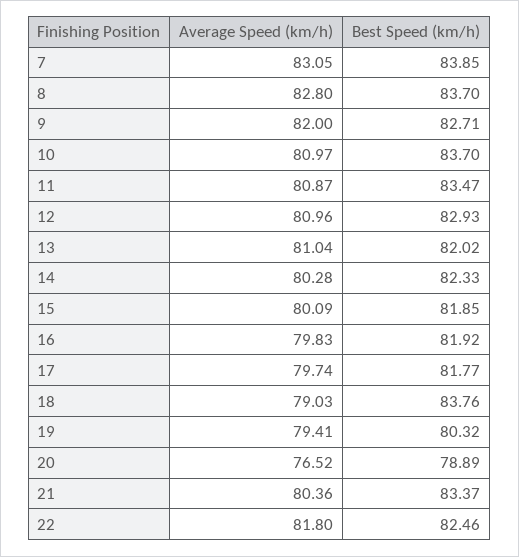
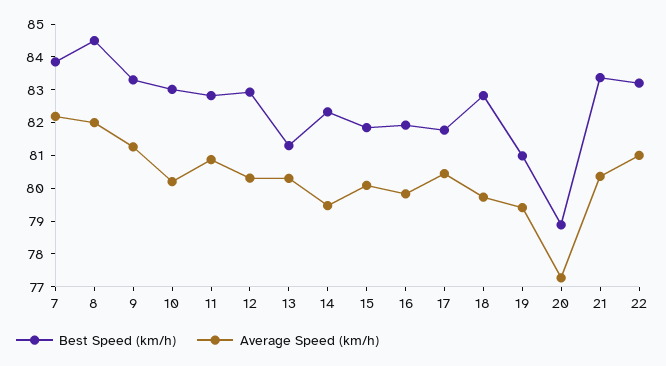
Average Speed (km/h), 7: 83.05 -> 82.25
Average Speed (km/h), 8: 82.8 -> 82
Best Speed (km/h), 8: 83.7 -> 84.5
Average Speed (km/h), 9: 82 -> 81.25
Best Speed (km/h), 9: 82.71 -> 83.25
Average Speed (km/h), 10: 80.97 -> 80.25
Best Speed (km/h), 10: 83.7 -> 83
Best Speed (km/h), 11: 83.47 -> 82.75
Average Speed (km/h), 12: 80.96 -> 80.25
Average Speed (km/h), 13: 81.04 -> 80.25
Best Speed (km/h), 13: 82.02 -> 81.25
Average Speed (km/h), 14: 80.28 -> 79.5
Average Speed (km/h), 17: 79.74 -> 80.5
Average Speed (km/h), 18: 79.03 -> 79.75
Best Speed (km/h), 18: 83.76 -> 82.75
Best Speed (km/h), 19: 80.32 -> 81
Average Speed (km/h), 20: 76.52 -> 77.25
Average Speed (km/h), 22: 81.8 -> 81
Best Speed (km/h), 22: 82.46 -> 83.25

